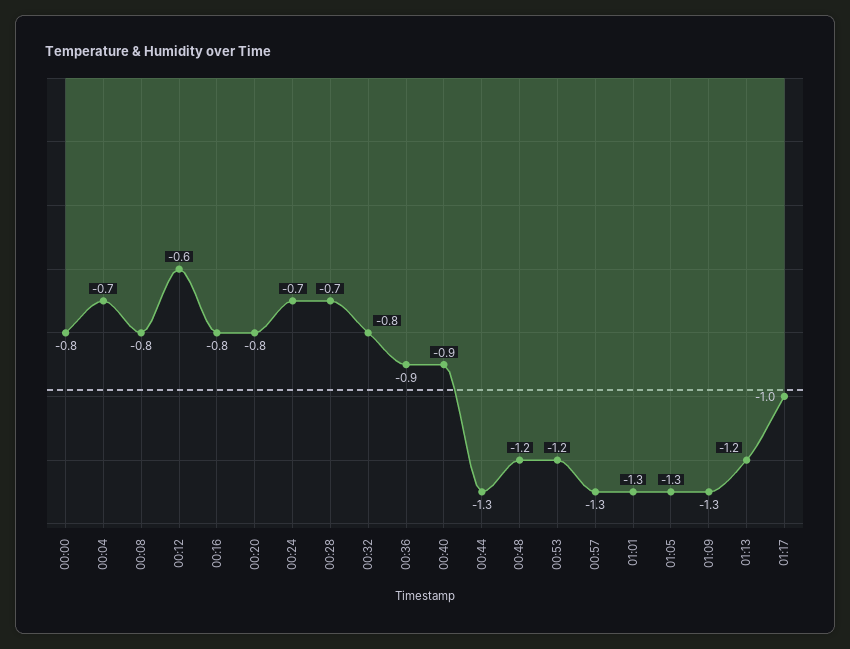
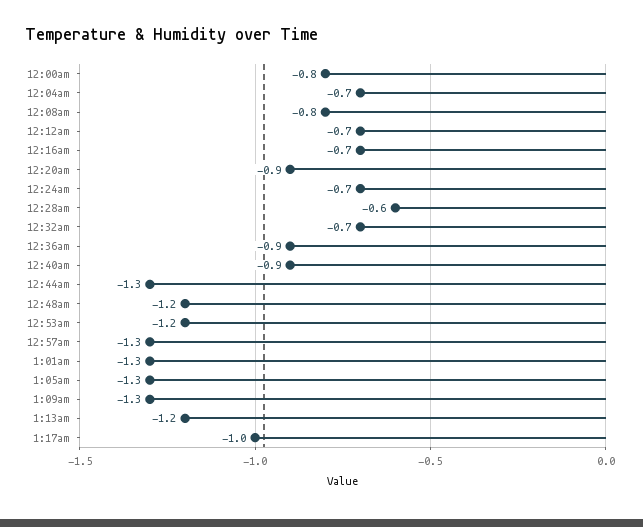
00:12: -0.6 -> -0.7
00:16: -0.8 -> -0.7
00:20: -0.8 -> -0.9
00:28: -0.7 -> -0.6
00:32: -0.8 -> -0.7

